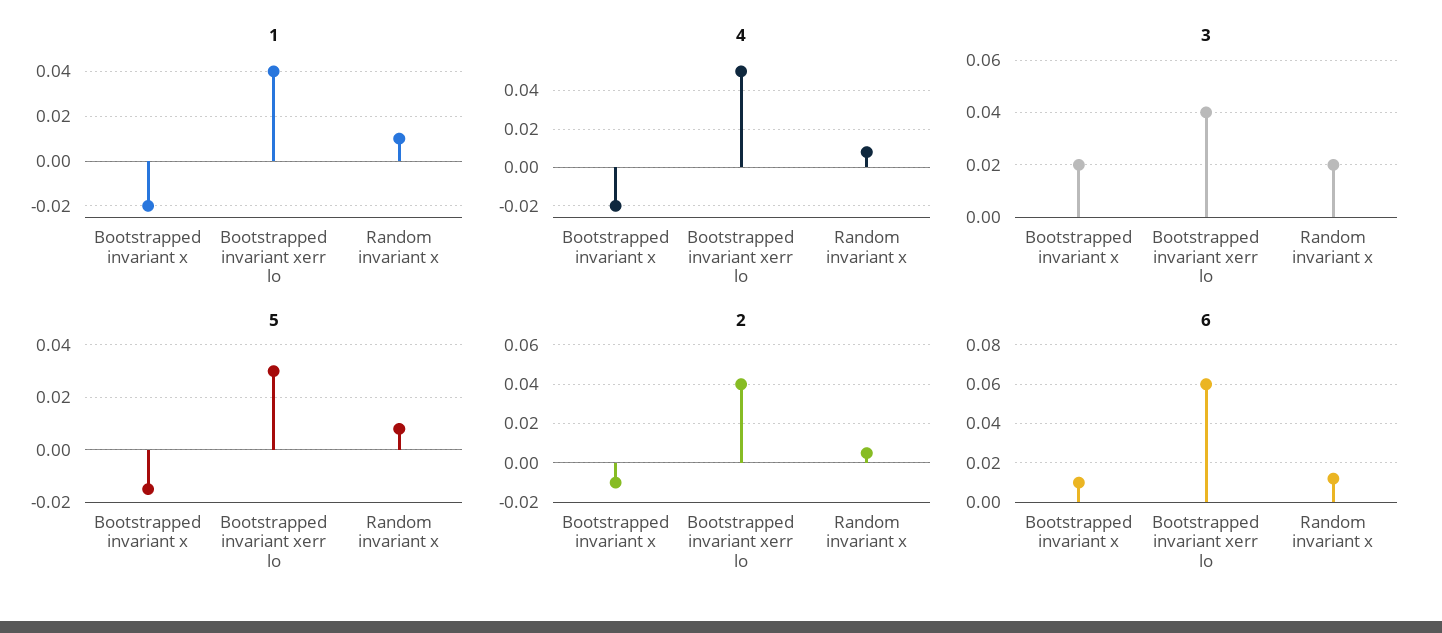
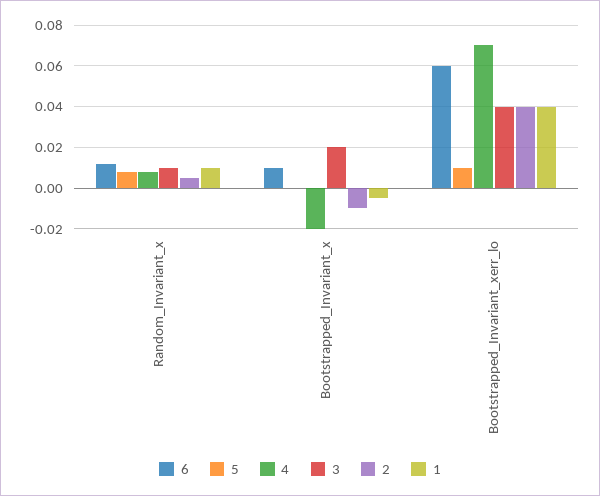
1, Bootstrapped invariant x: -0.02 -> -0.005
4, Bootstrapped invariant xerr lo: 0.05 -> 0.07
3, Random invariant x: 0.02 -> 0.01
5, Bootstrapped invariant x: -0.015 -> 0
5, Bootstrapped invariant xerr lo: 0.03 -> 0.01

